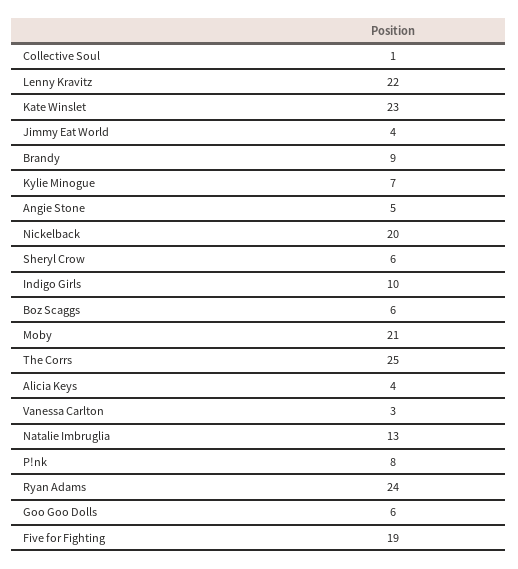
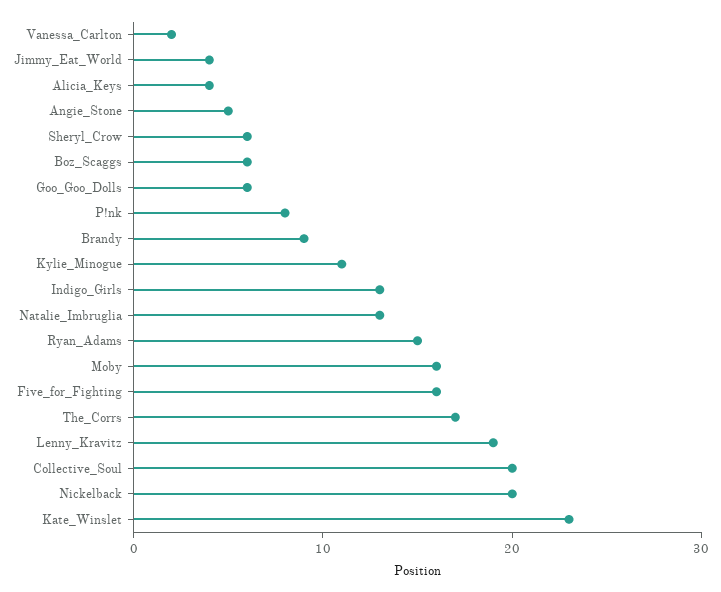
Collective Soul: 1 -> 20
Lenny Kravitz: 22 -> 19
Kylie Minogue: 7 -> 11
Indigo Girls: 10 -> 13
Moby: 21 -> 16
The Corrs: 25 -> 17
Vanessa Carlton: 3 -> 2
Ryan Adams: 24 -> 15
Five for Fighting: 19 -> 16

